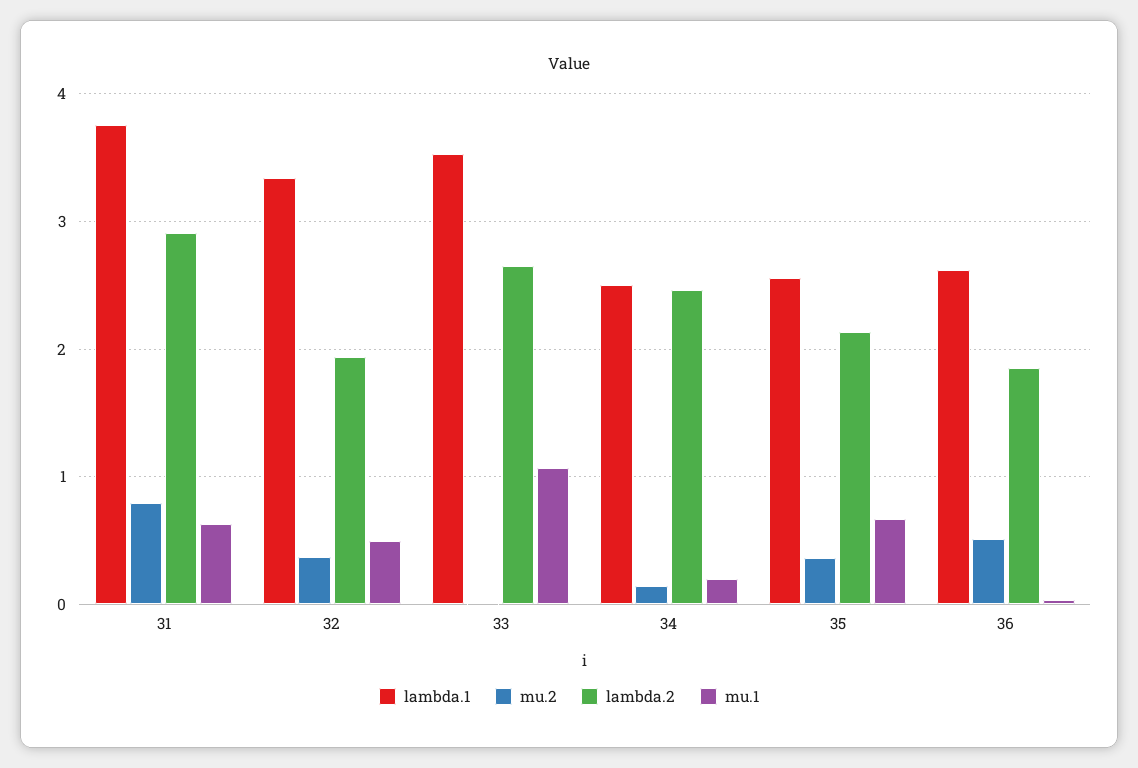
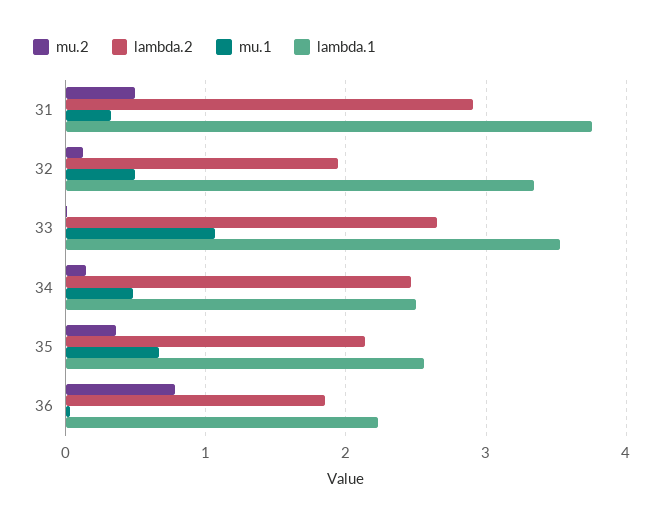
mu.2, 31: 0.8 -> 0.5
mu.1, 31: 0.6 -> 0.3
mu.2, 32: 0.4 -> 0.1
mu.1, 34: 0.2 -> 0.5
lambda.1, 36: 2.6 -> 2.2
mu.2, 36: 0.5 -> 0.8

